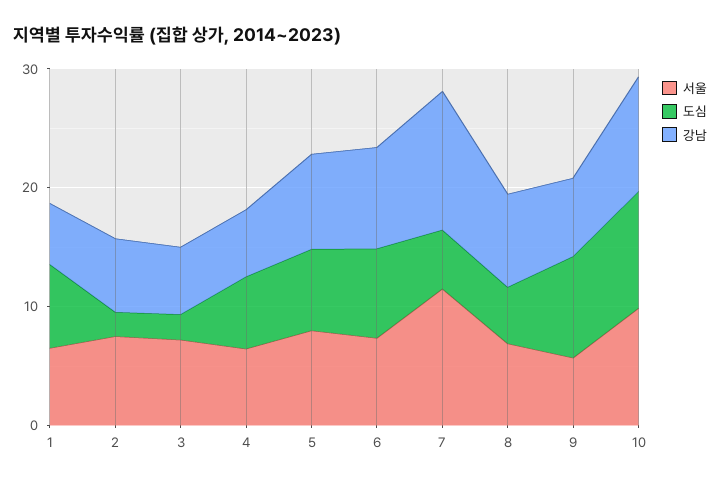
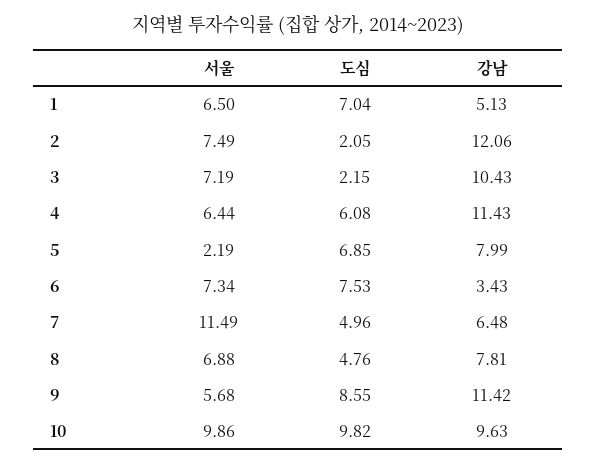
강남, 2: 6 -> 12.06
강남, 3: 6 -> 10.43
강남, 4: 6 -> 11.43
서울, 5: 8 -> 2.19
강남, 6: 8 -> 3.43
강남, 7: 12 -> 6.48
강남, 9: 6 -> 11.42

